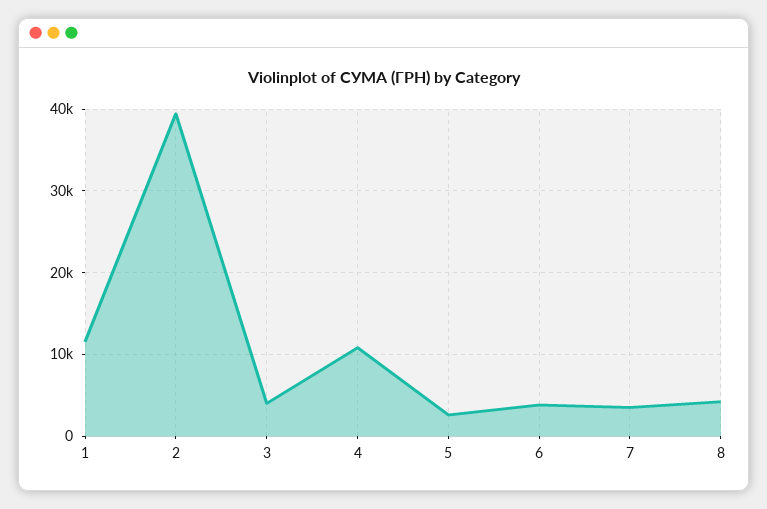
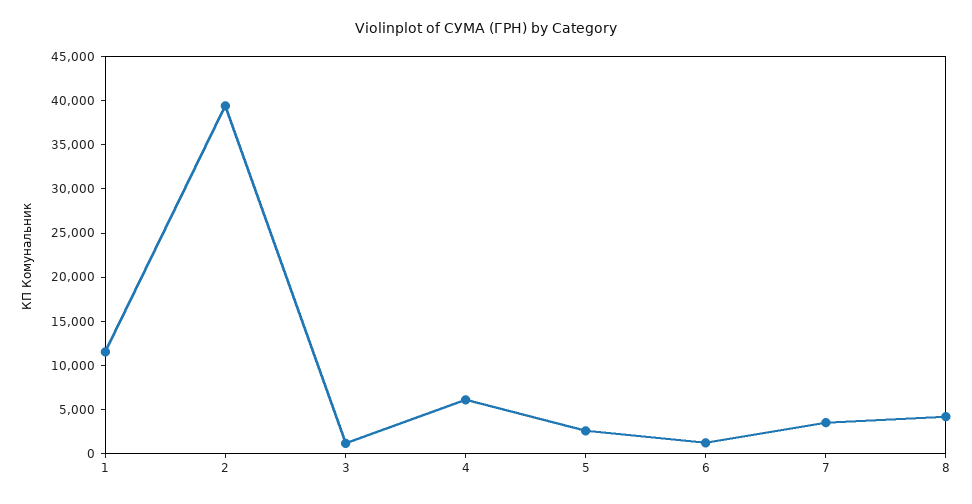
3: 4000 -> 1000
4: 11000 -> 6000
6: 4000 -> 1000

